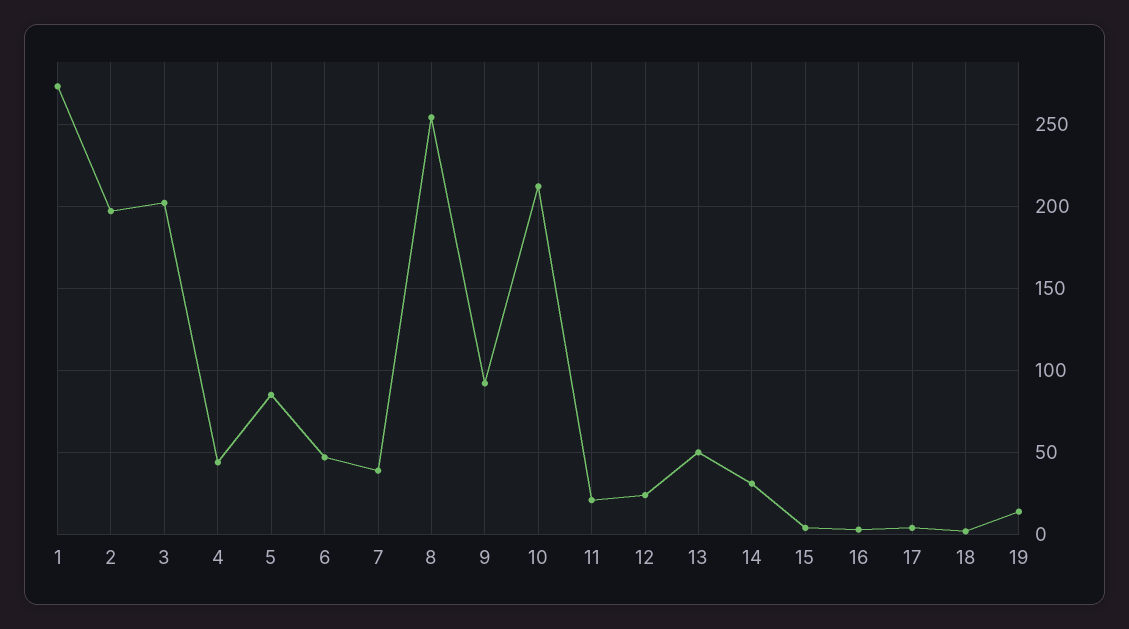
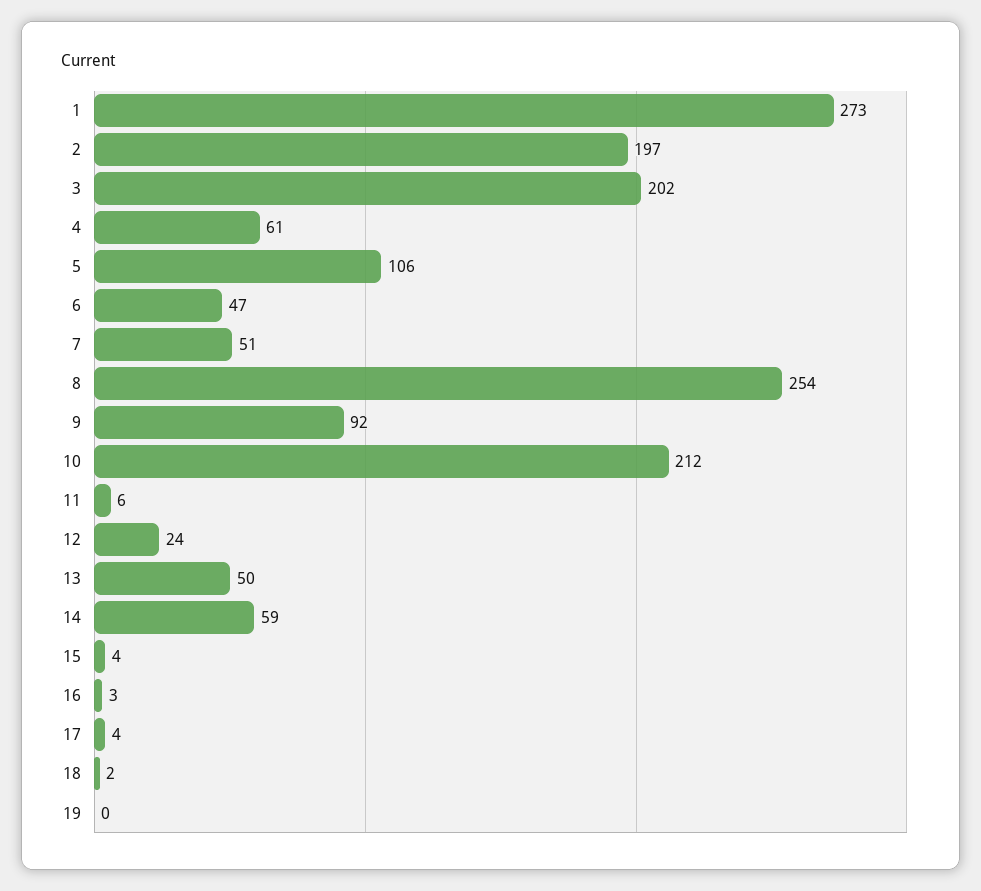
4: 45 -> 61
5: 85 -> 106
7: 40 -> 51
11: 20 -> 6
14: 30 -> 59
19: 15 -> 0

